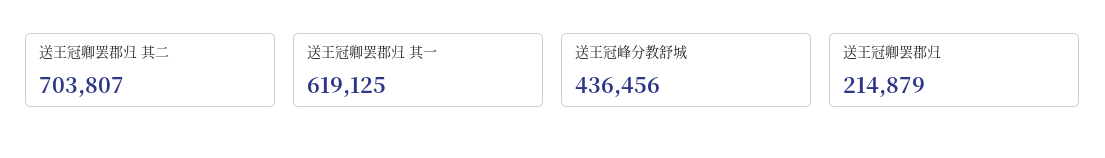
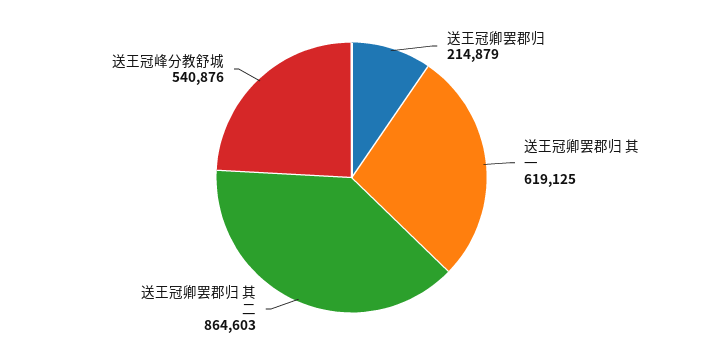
送王冠卿罢郡归 其二: 703807 -> 864603
送王冠峰分教舒城: 436456 -> 540876

